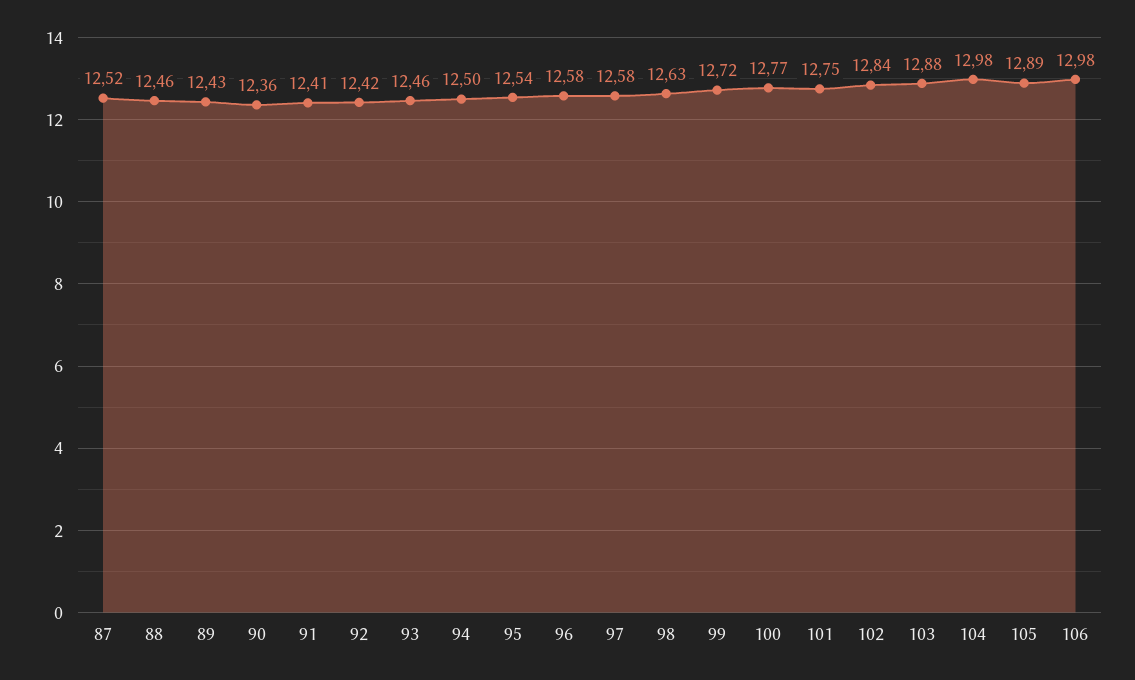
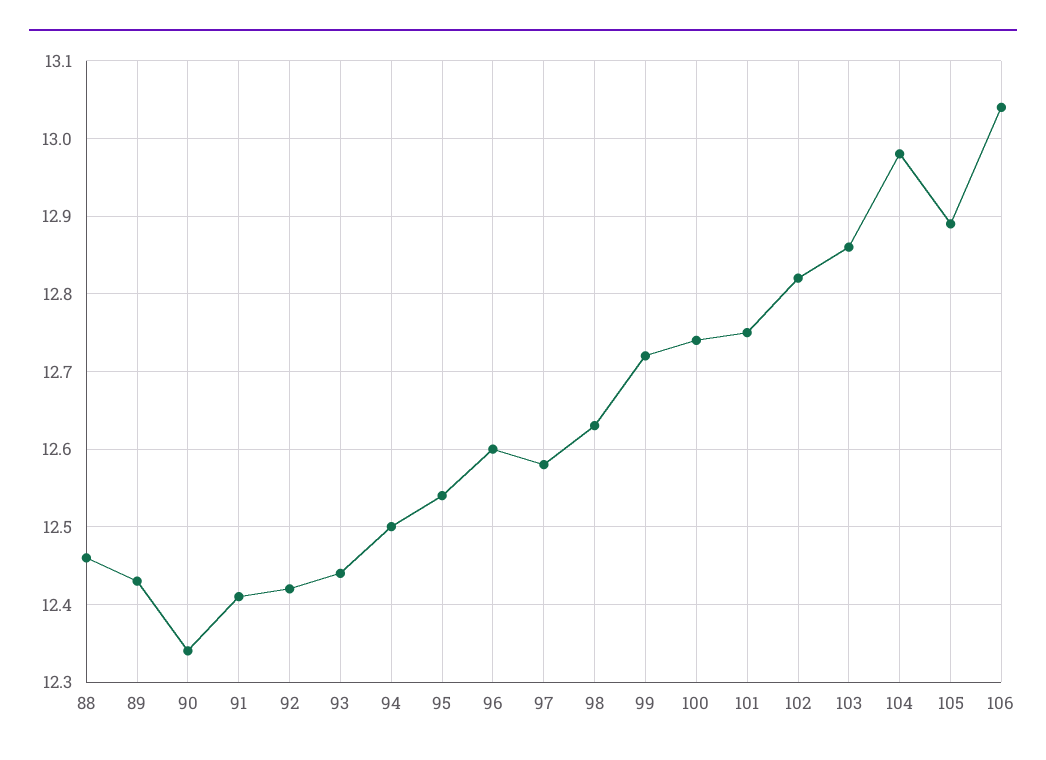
87: 12.52 -> none
90: 12.36 -> 12.34
93: 12.46 -> 12.44
96: 12.58 -> 12.6
100: 12.77 -> 12.74
102: 12.84 -> 12.82
103: 12.88 -> 12.86
106: 12.98 -> 13.04

